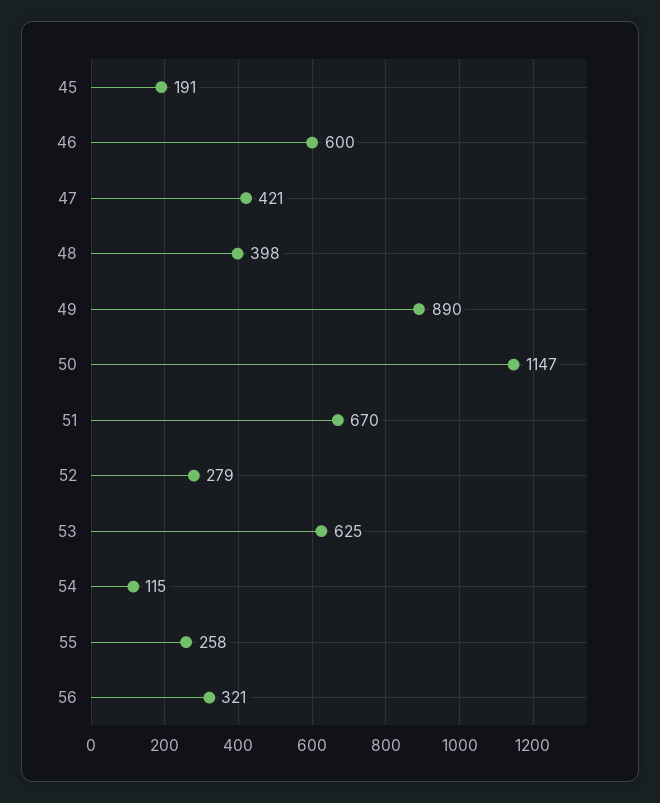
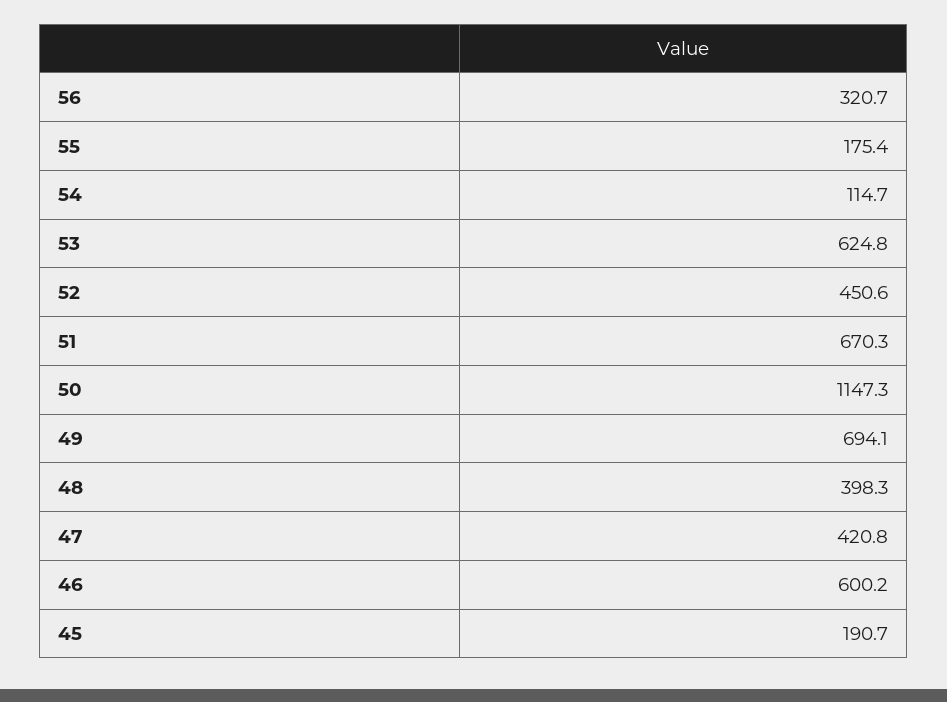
49: 890 -> 694.1
52: 279 -> 450.6
55: 258 -> 175.4

